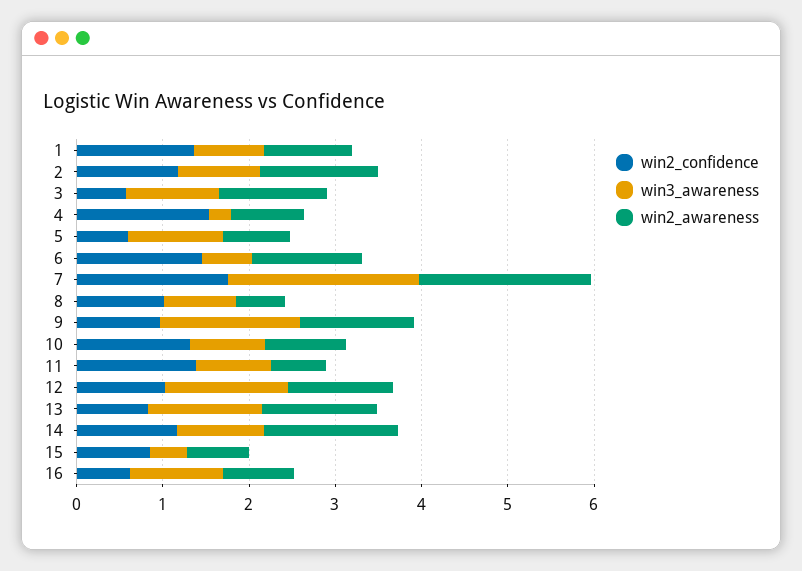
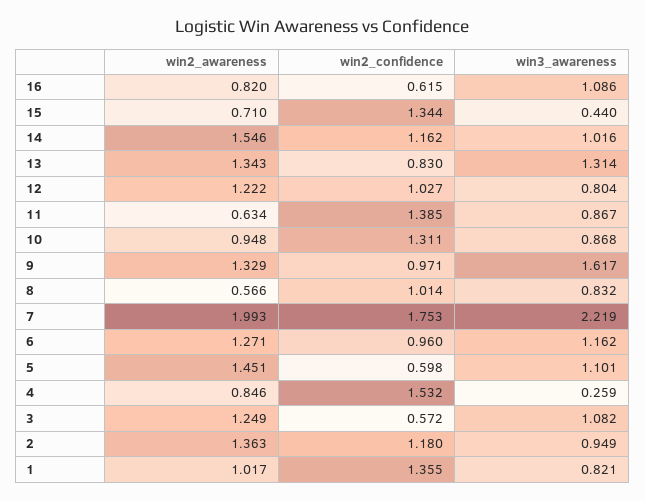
win2_awareness, 5: 0.8 -> 1.451
win2_confidence, 6: 1.4 -> 0.96
win3_awareness, 6: 0.6 -> 1.162
win3_awareness, 12: 1.4 -> 0.804
win2_confidence, 15: 0.8 -> 1.344

